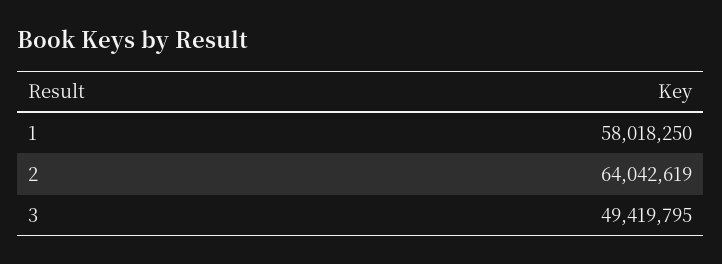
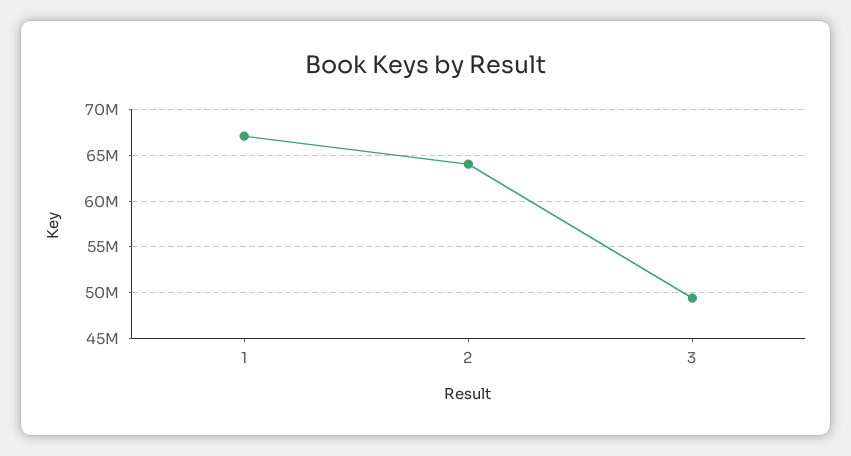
1: 58018250 -> 67000000

